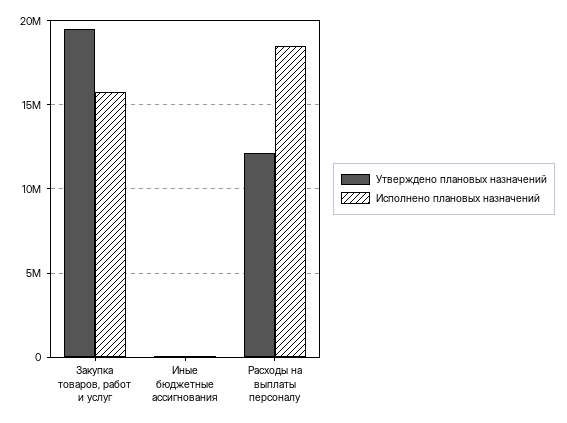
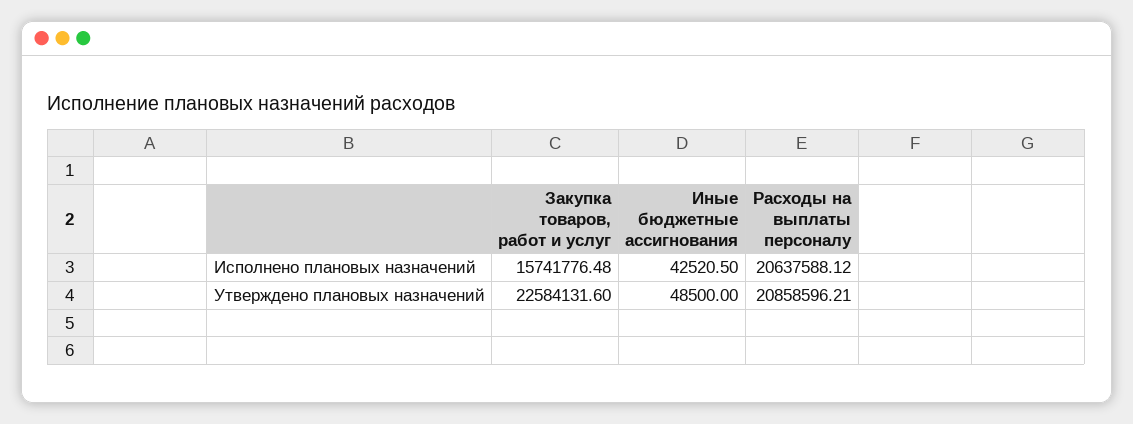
Утверждено плановых назначений, Закупка товаров, работ и услуг: 19500000 -> 22584131.6
Утверждено плановых назначений, Расходы на выплаты персоналу: 12000000 -> 20858596.21
Исполнено плановых назначений, Расходы на выплаты персоналу: 18500000 -> 20637588.12

